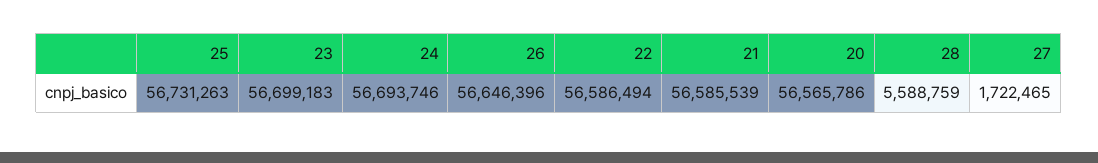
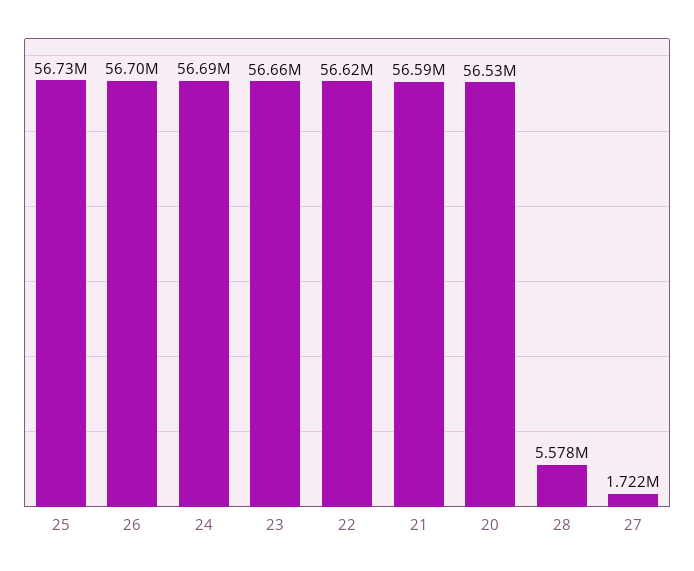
23: 56699183 -> 56660000
26: 56646396 -> 56700000
22: 56586494 -> 56620000
20: 56565786 -> 56530000
28: 5588759 -> 5578000

